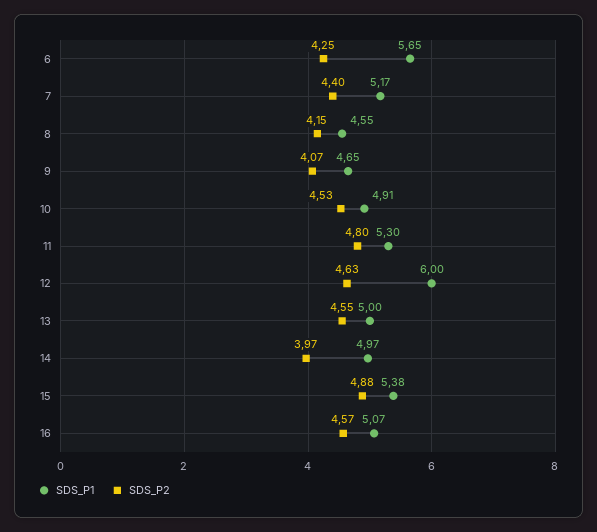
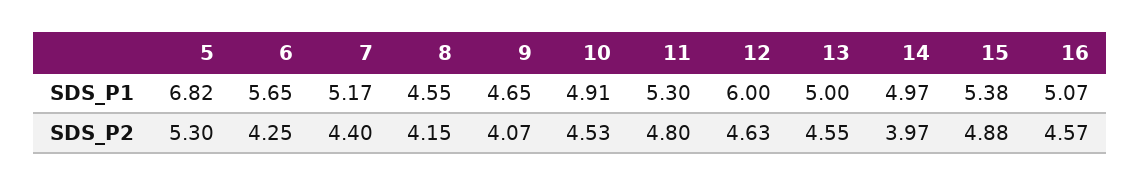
SDS_P1, 5: none -> 6.82
SDS_P2, 5: none -> 5.3

